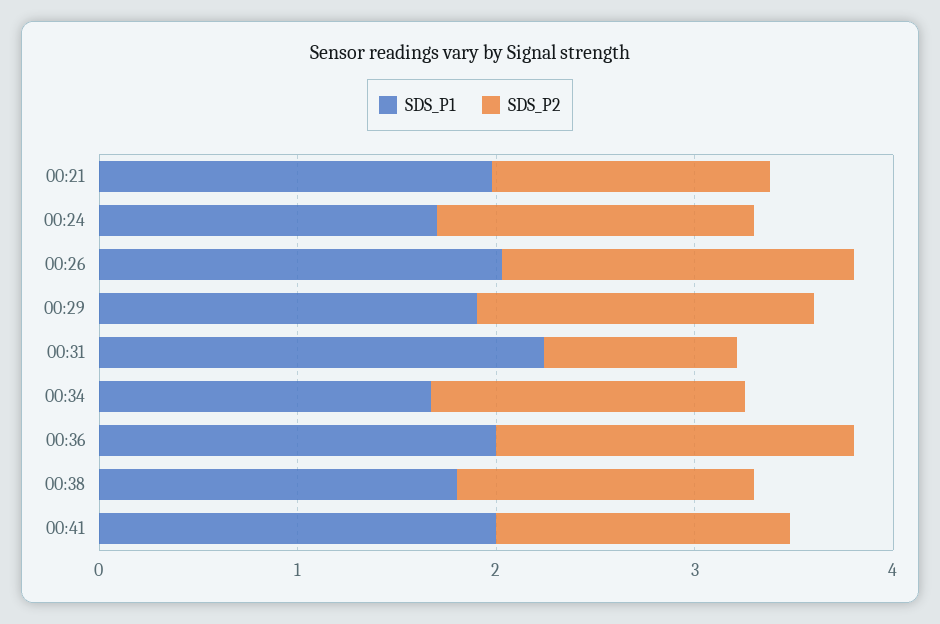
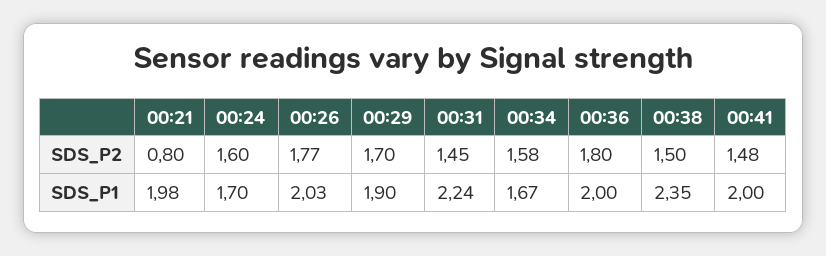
SDS_P2, 00:21: 1.4 -> 0.8
SDS_P2, 00:31: 1 -> 1.45
SDS_P1, 00:38: 1.8 -> 2.35

